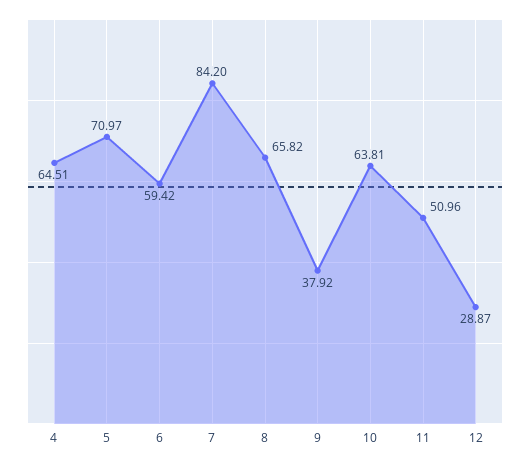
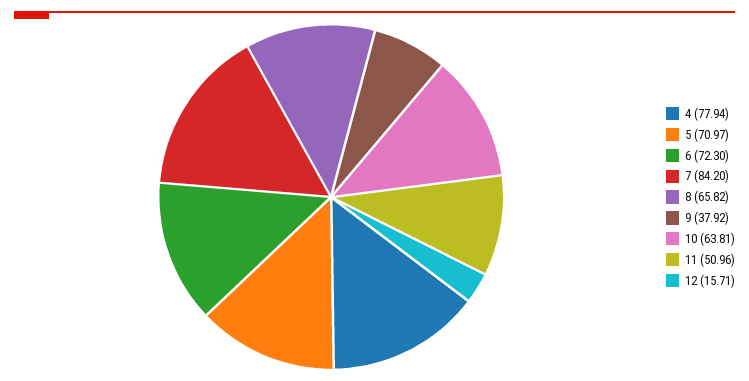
4: 64.51 -> 77.94
6: 59.42 -> 72.3
12: 28.87 -> 15.71

